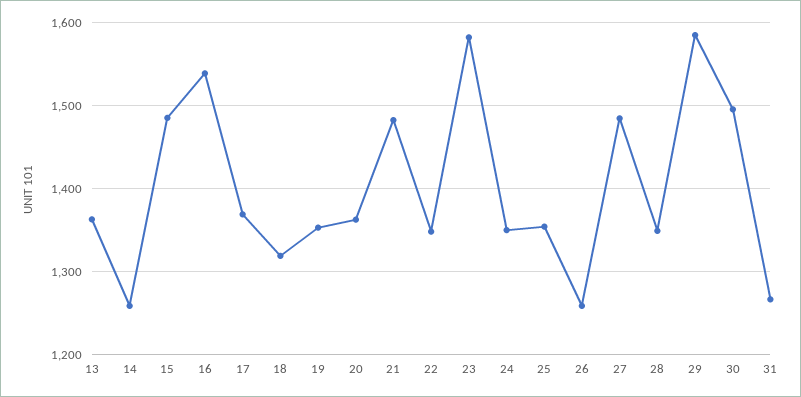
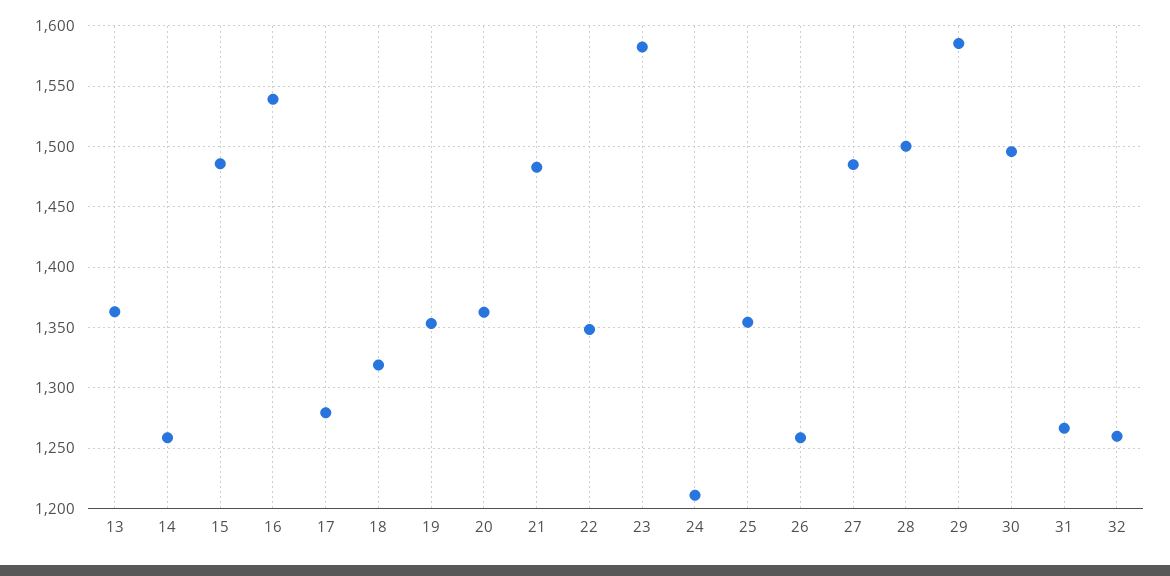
17: 1370 -> 1280
24: 1350 -> 1210
28: 1350 -> 1500
32: none -> 1260

